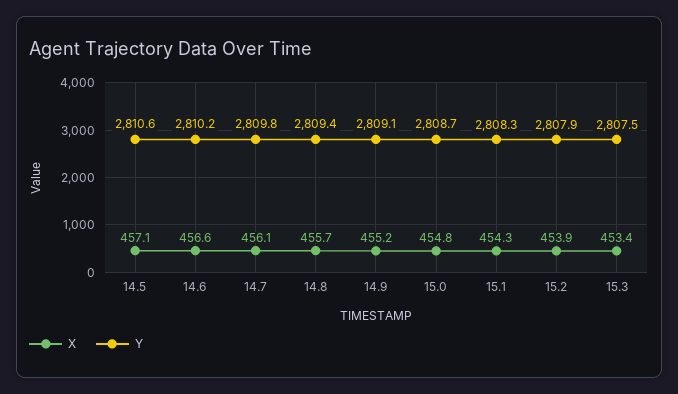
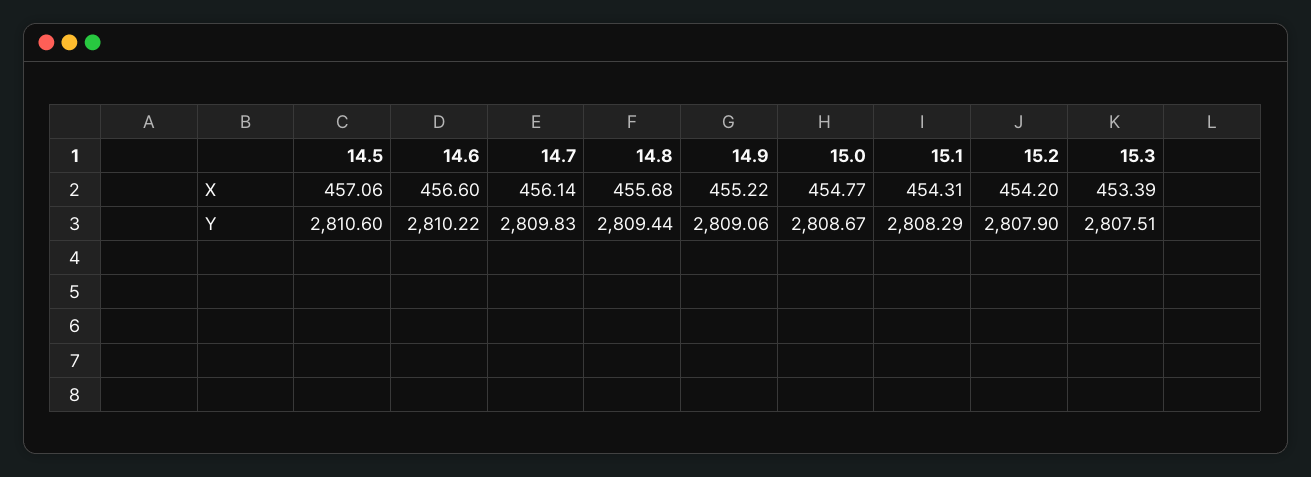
X, 15.2: 453.9 -> 454.2

